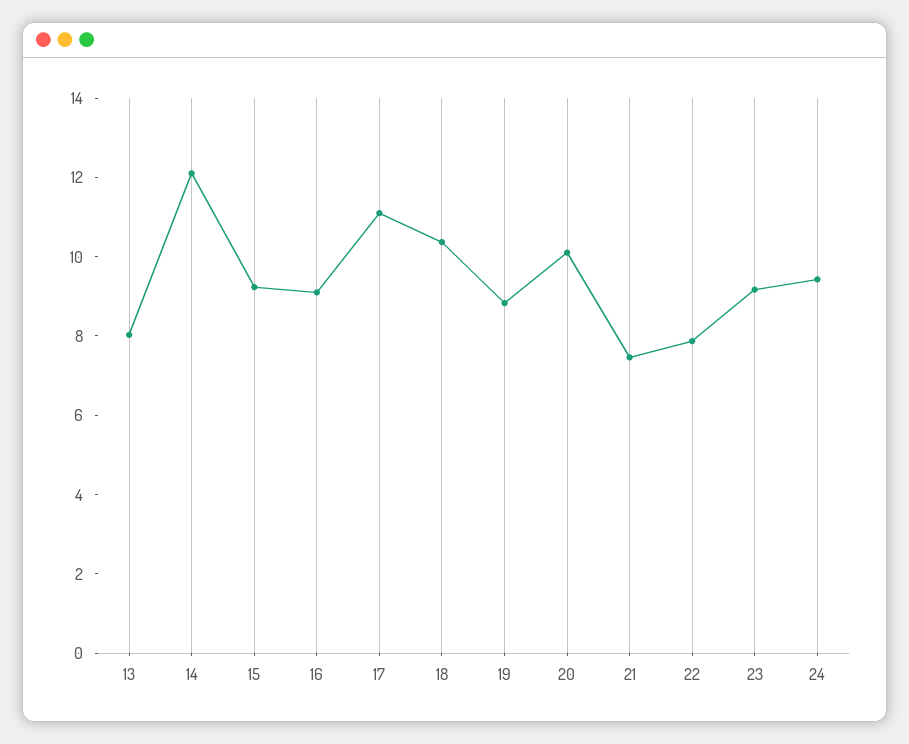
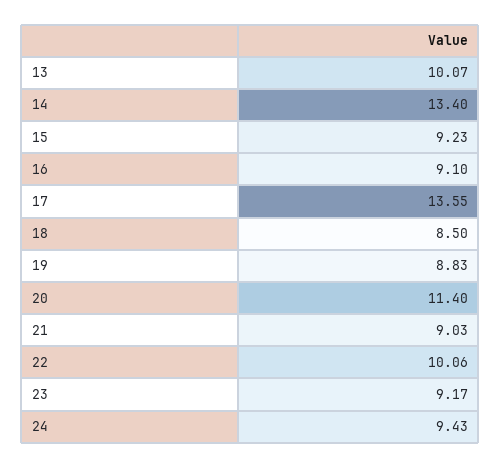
13: 8 -> 10.07
14: 12 -> 13.4
17: 11 -> 13.55
18: 10.5 -> 8.5
20: 10 -> 11.4
21: 7.5 -> 9.03
22: 8 -> 10.06

